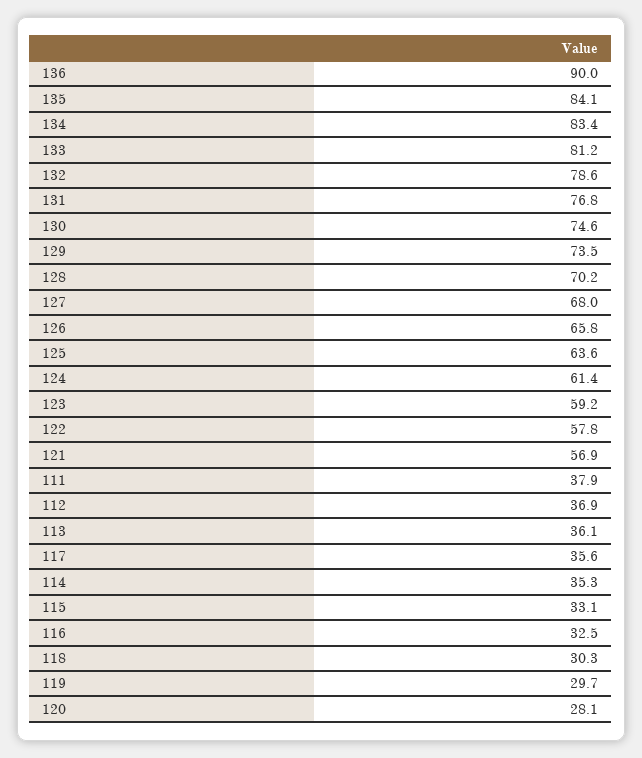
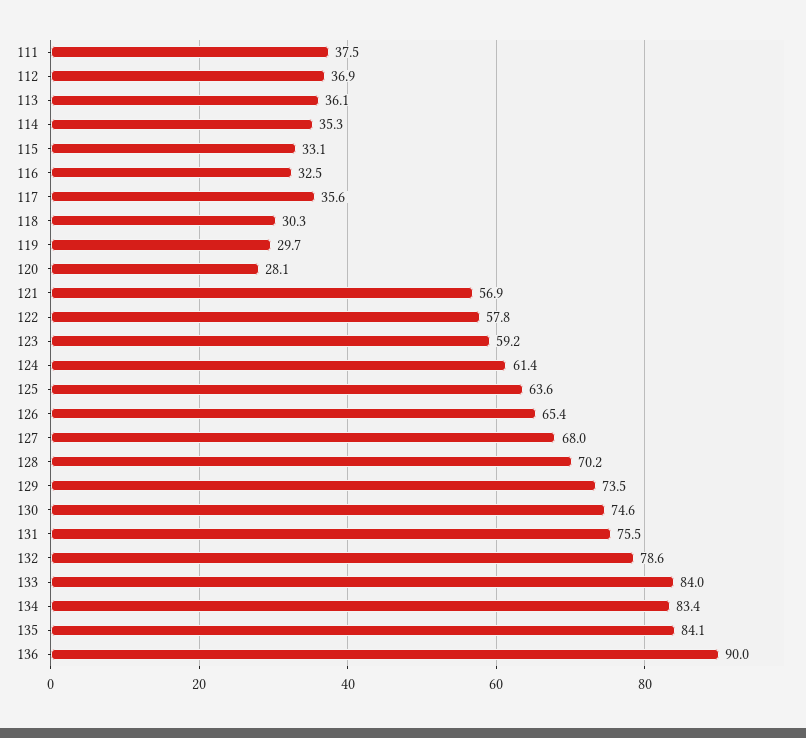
133: 81.2 -> 84
131: 76.8 -> 75.5
126: 65.8 -> 65.4
111: 37.9 -> 37.5

